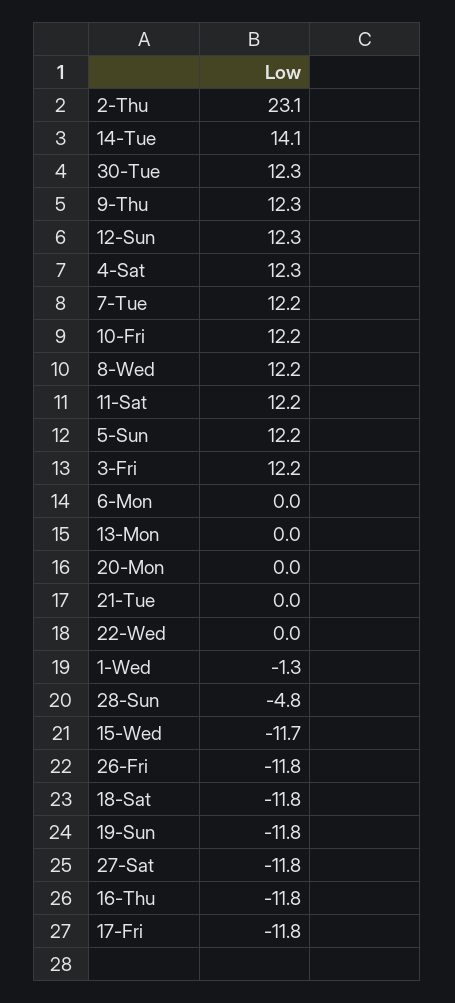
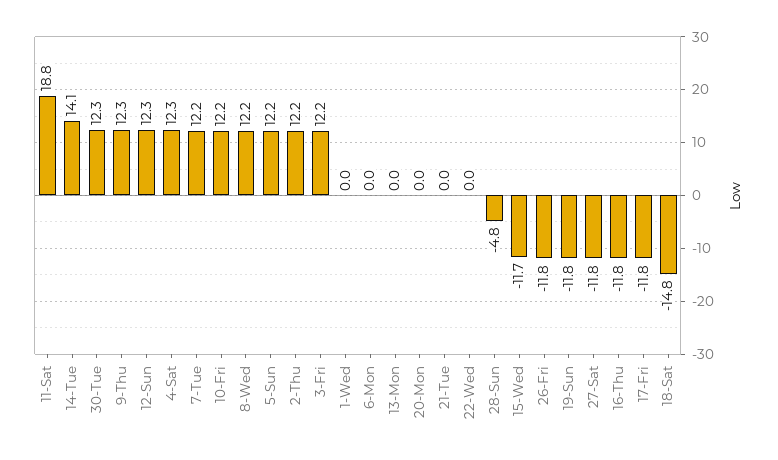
2-Thu: 23.1 -> 12.2
11-Sat: 12.2 -> 18.8
1-Wed: -1.3 -> 0
18-Sat: -11.8 -> -14.8

